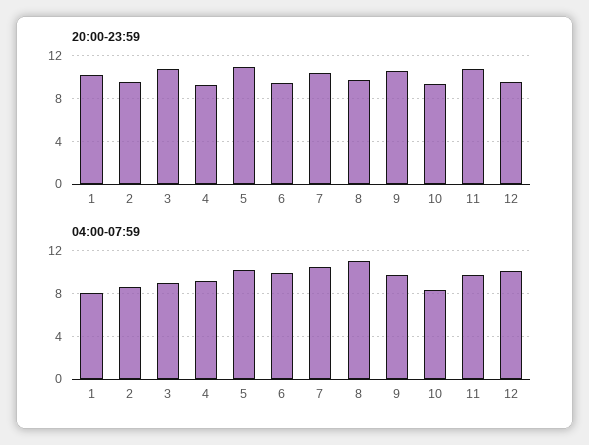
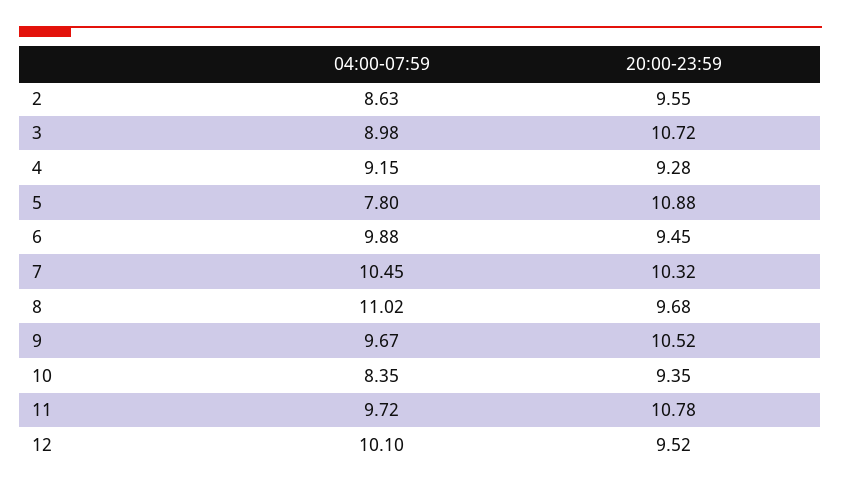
20:00-23:59, 1: 10 -> none
04:00-07:59, 1: 8 -> none
04:00-07:59, 5: 10 -> 7.8

